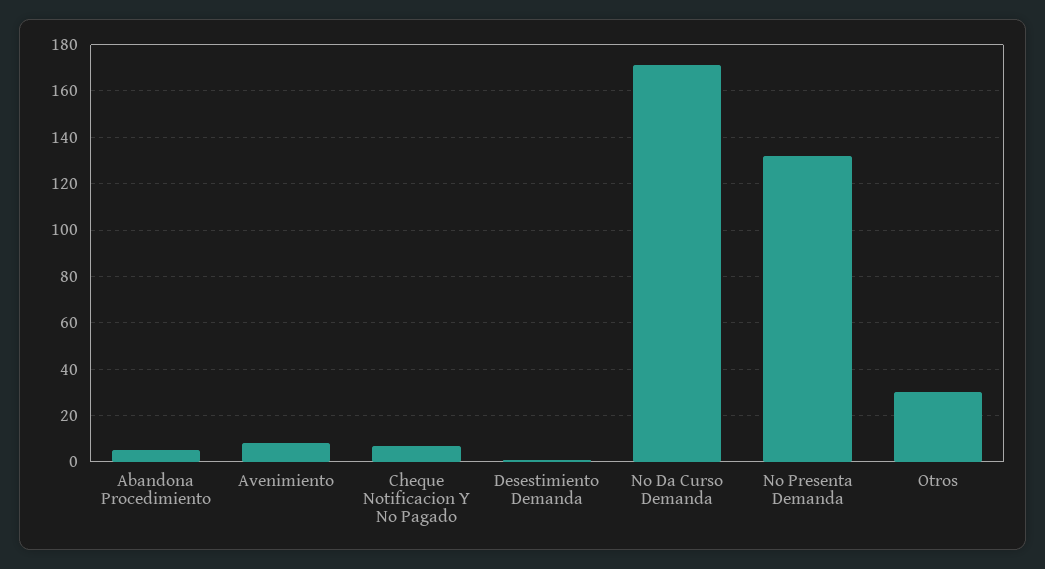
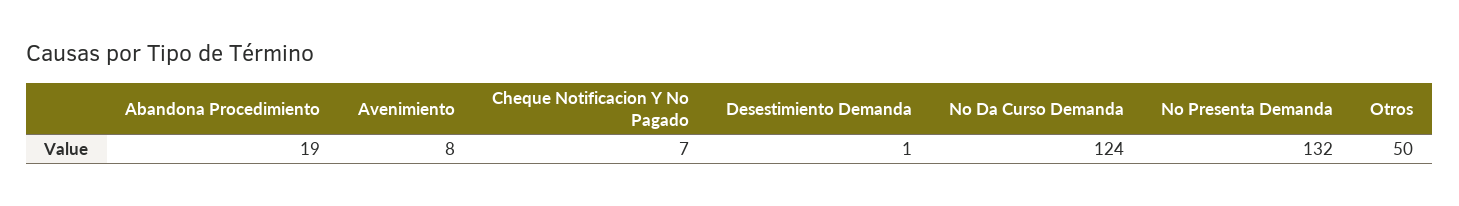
Abandona Procedimiento: 5 -> 19
No Da Curso Demanda: 170 -> 124
Otros: 30 -> 50

